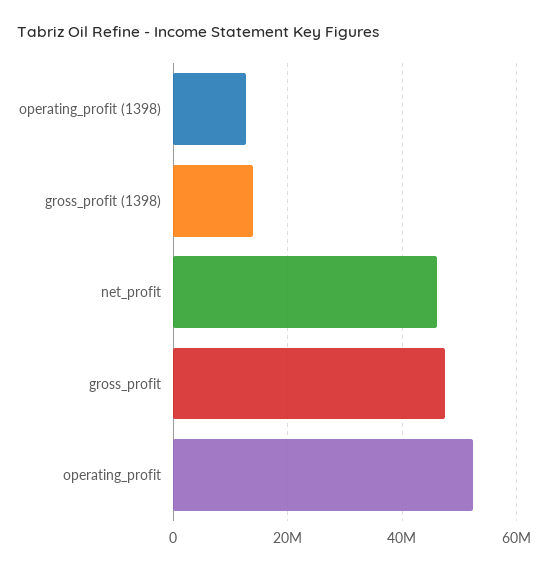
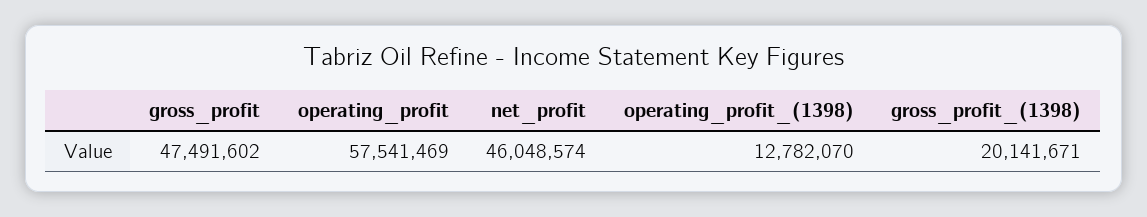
gross_profit (1398): 14000000 -> 20141671
operating_profit: 52000000 -> 57541469

